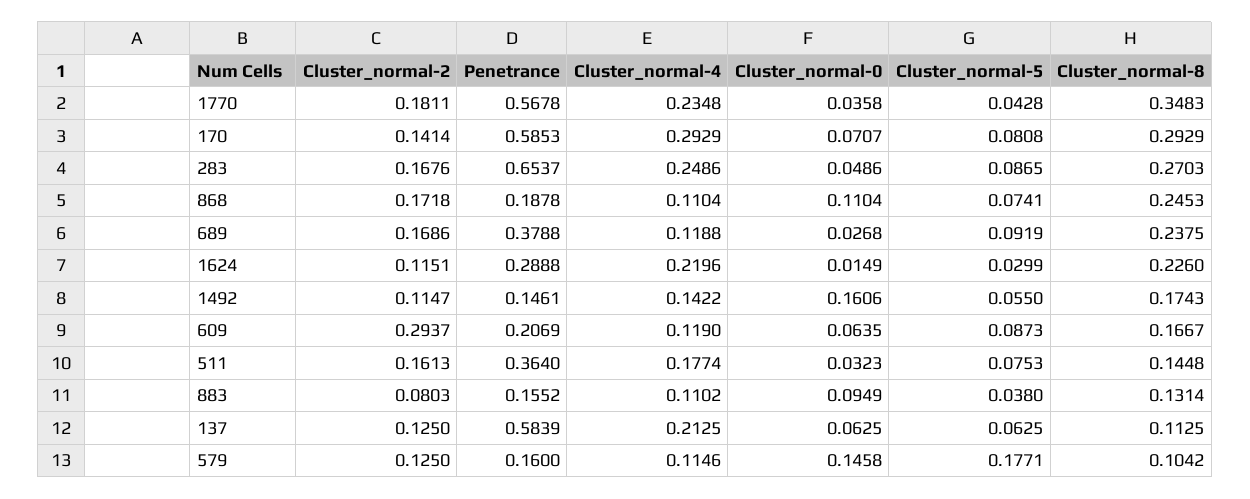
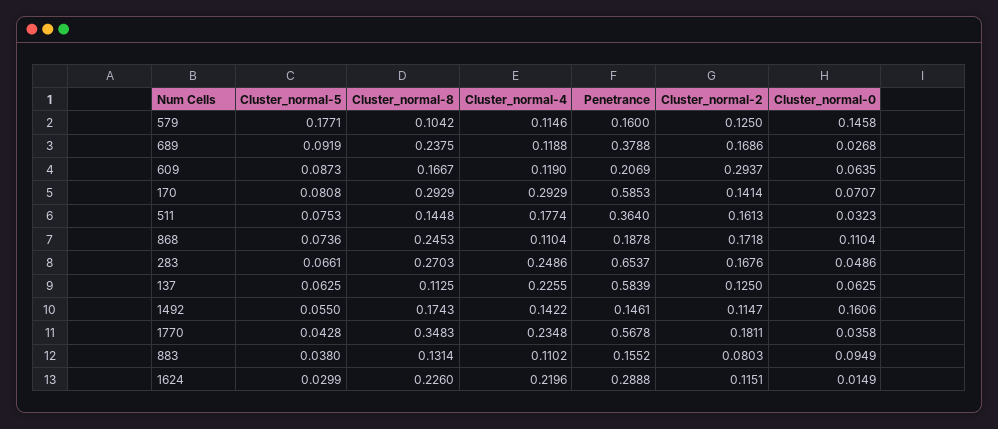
Cluster_normal-5, 283: 0.0865 -> 0.0661
Cluster_normal-5, 868: 0.0741 -> 0.0736
Cluster_normal-4, 137: 0.2125 -> 0.2255

